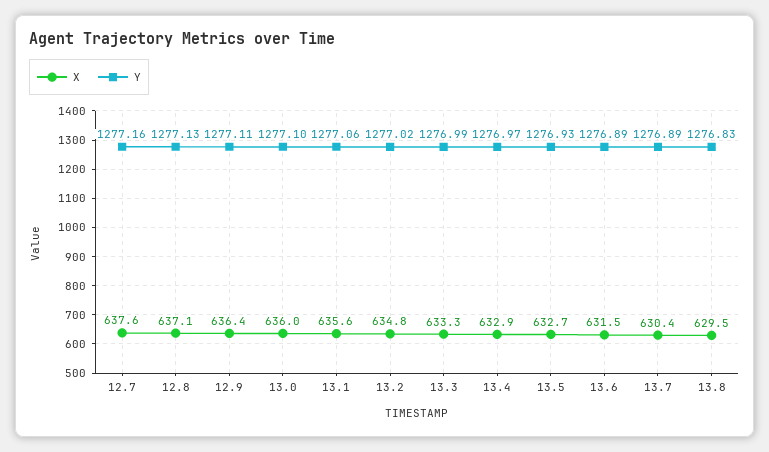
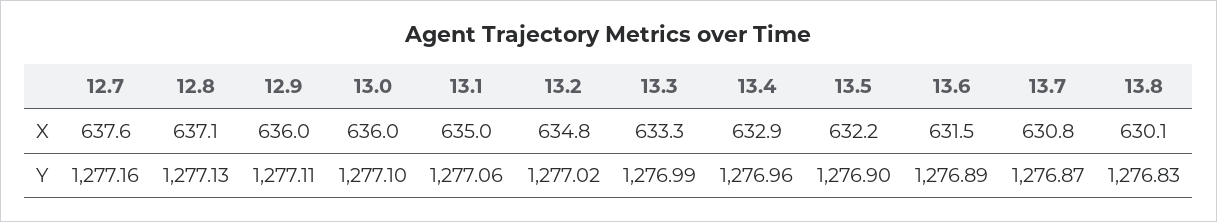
X, 12.9: 636.4 -> 636
X, 13.1: 635.6 -> 635
Y, 13.4: 1276.97 -> 1276.96
X, 13.5: 632.7 -> 632.2
Y, 13.5: 1276.93 -> 1276.9
X, 13.7: 630.4 -> 630.8
Y, 13.7: 1276.89 -> 1276.87
X, 13.8: 629.5 -> 630.1

